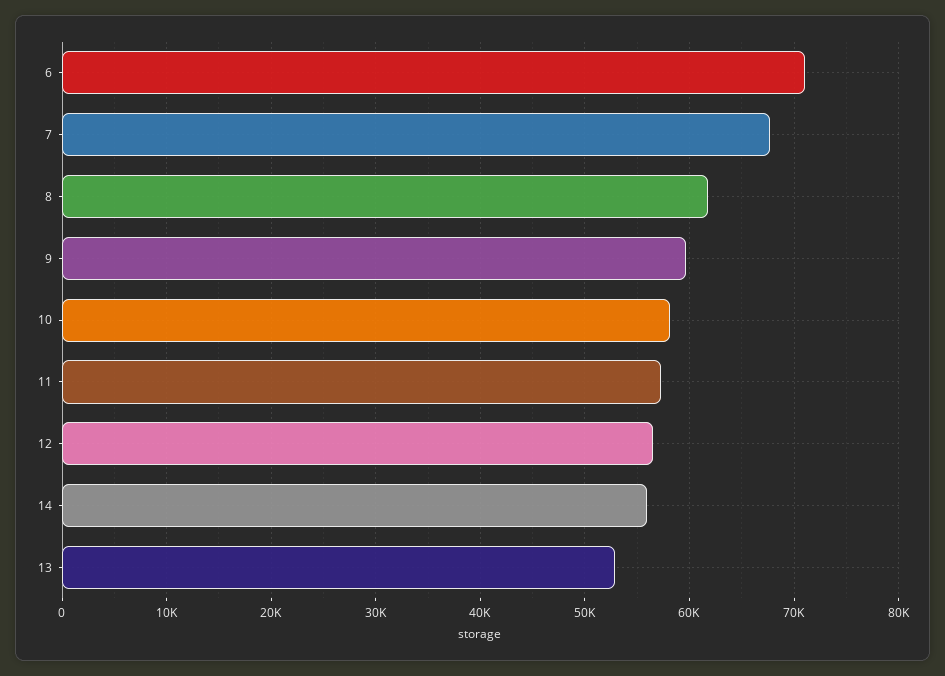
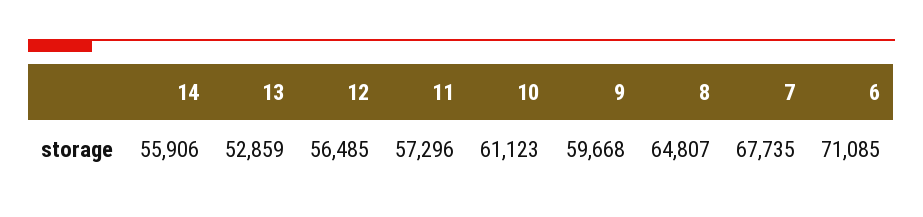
8: 62000 -> 64807
10: 58000 -> 61123

